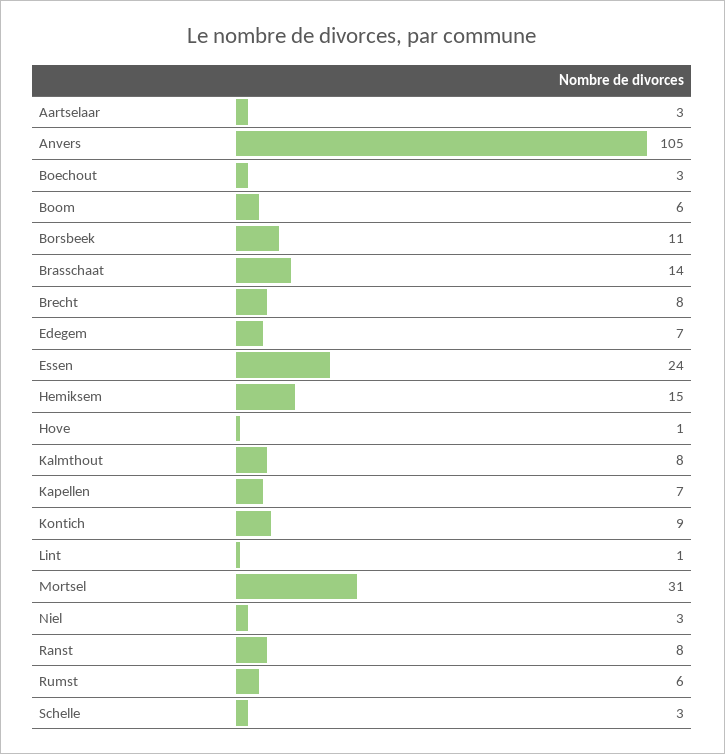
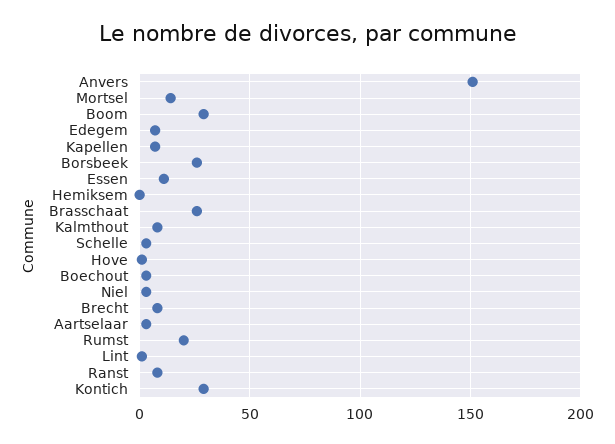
Anvers: 105 -> 150
Boom: 6 -> 30
Borsbeek: 11 -> 25
Brasschaat: 14 -> 25
Essen: 24 -> 10
Hemiksem: 15 -> 0
Kontich: 9 -> 30
Mortsel: 31 -> 15
Rumst: 6 -> 20

